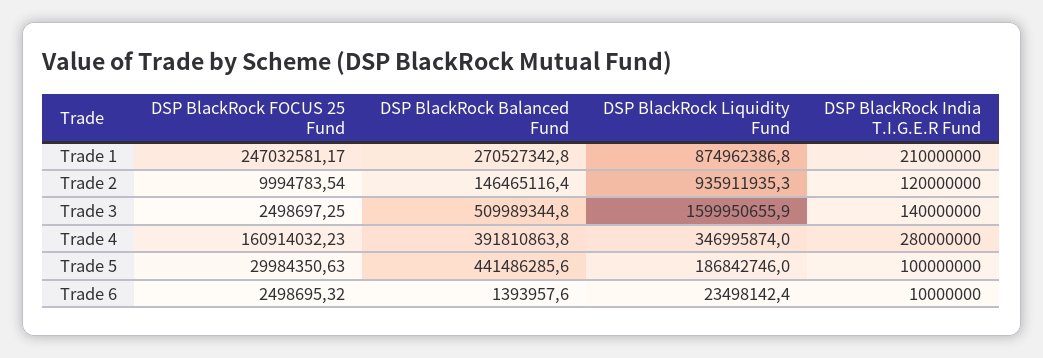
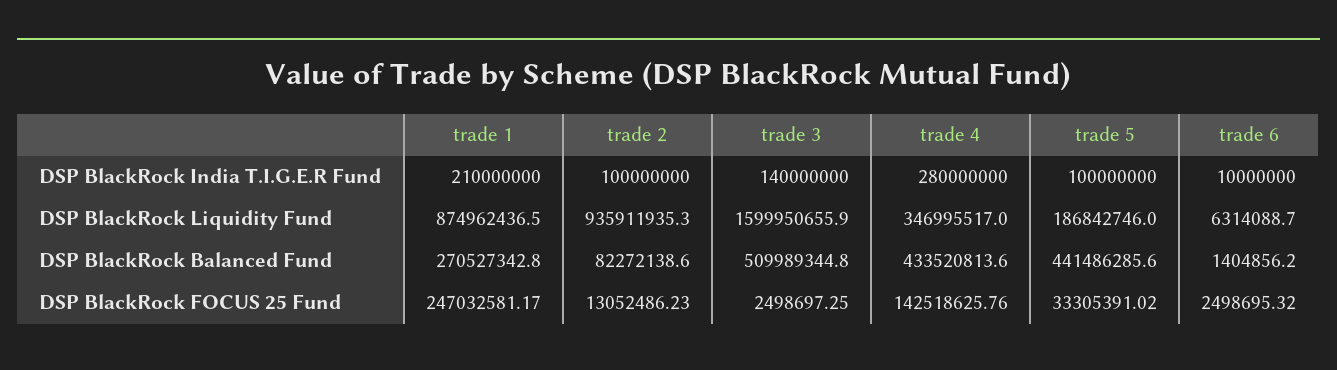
DSP BlackRock Liquidity Fund, Trade 1: 874962386.8 -> 874962436.5
DSP BlackRock FOCUS 25 Fund, Trade 2: 9994783.54 -> 13052486.23
DSP BlackRock Balanced Fund, Trade 2: 146465116.4 -> 82272138.6
DSP BlackRock India T.I.G.E.R Fund, Trade 2: 120000000 -> 100000000
DSP BlackRock FOCUS 25 Fund, Trade 4: 160914032.23 -> 142518625.76
DSP BlackRock Balanced Fund, Trade 4: 391810863.8 -> 433520813.6
DSP BlackRock Liquidity Fund, Trade 4: 346995874 -> 346995517
DSP BlackRock FOCUS 25 Fund, Trade 5: 29984350.63 -> 33305391.02
DSP BlackRock Balanced Fund, Trade 6: 1393957.6 -> 1404856.2
DSP BlackRock Liquidity Fund, Trade 6: 23498142.4 -> 6314088.7

